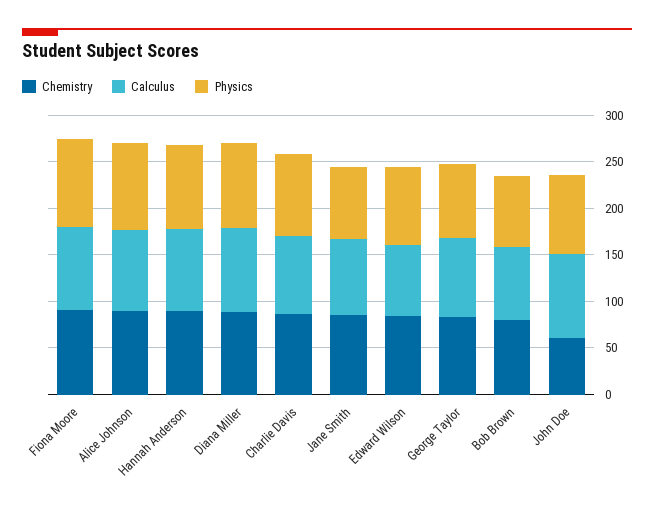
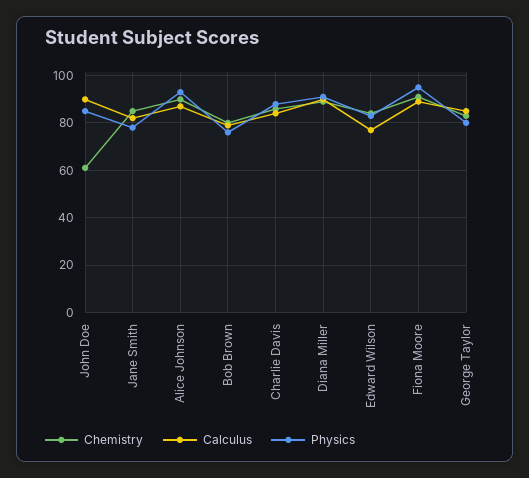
Chemistry, Hannah Anderson: 90 -> none
Calculus, Hannah Anderson: 90 -> none
Physics, Hannah Anderson: 90 -> none

